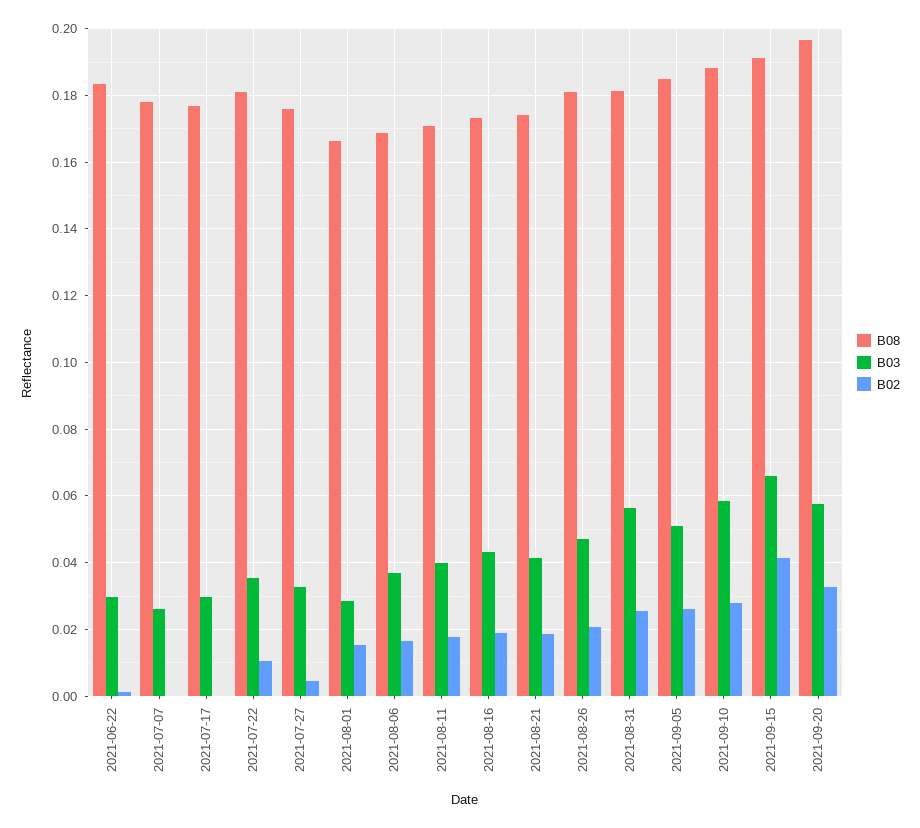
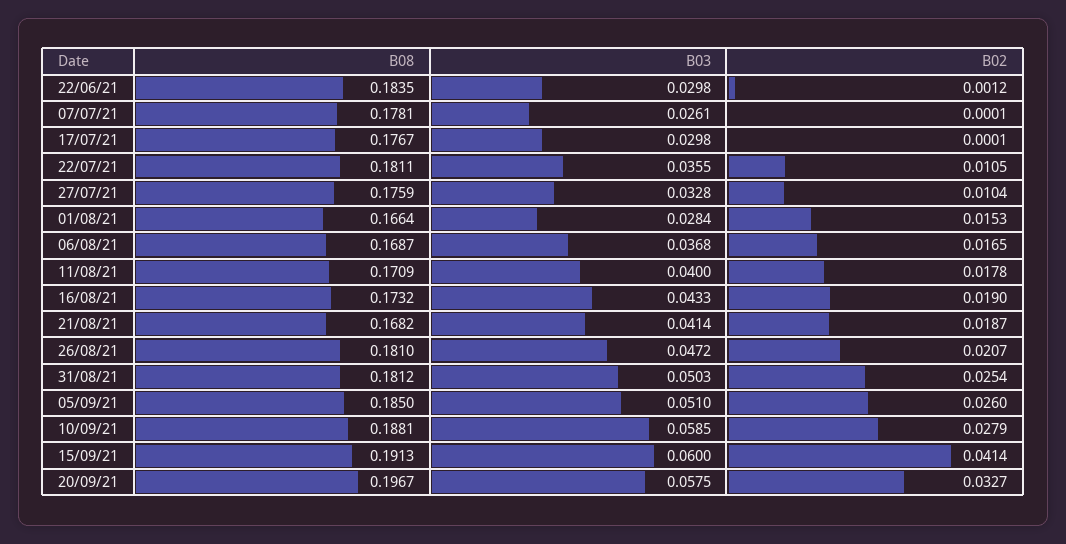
B02, 2021-07-27: 0.004 -> 0.0104
B08, 2021-08-21: 0.174 -> 0.1682
B03, 2021-08-31: 0.056 -> 0.0503
B03, 2021-09-15: 0.066 -> 0.06

